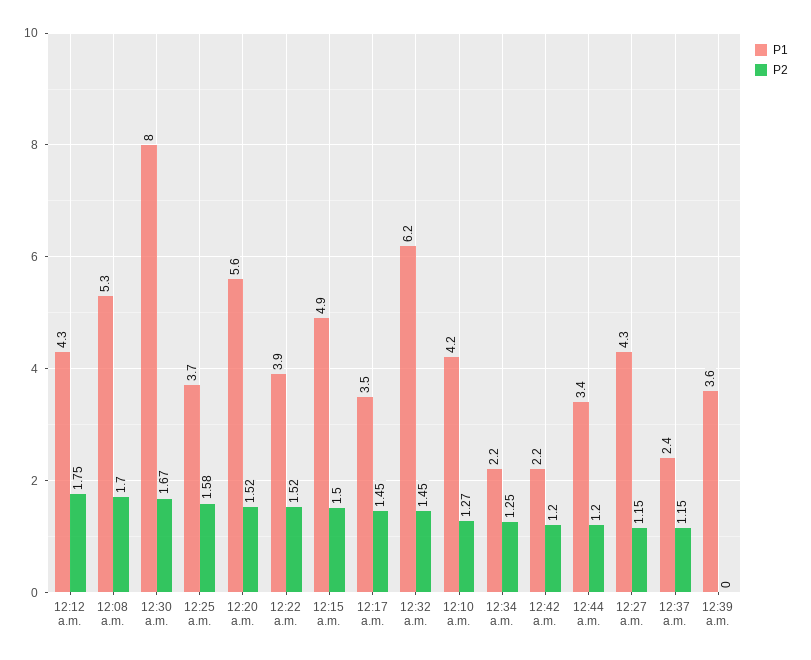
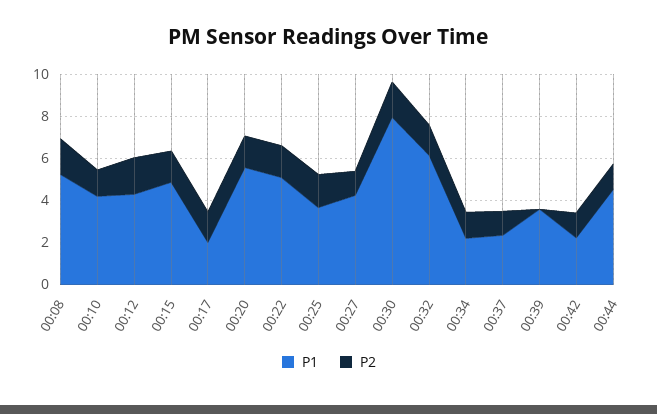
P1, 12:22 a.m.: 3.9 -> 5
P1, 12:17 a.m.: 3.5 -> 2
P1, 12:44 a.m.: 3.4 -> 4.5

